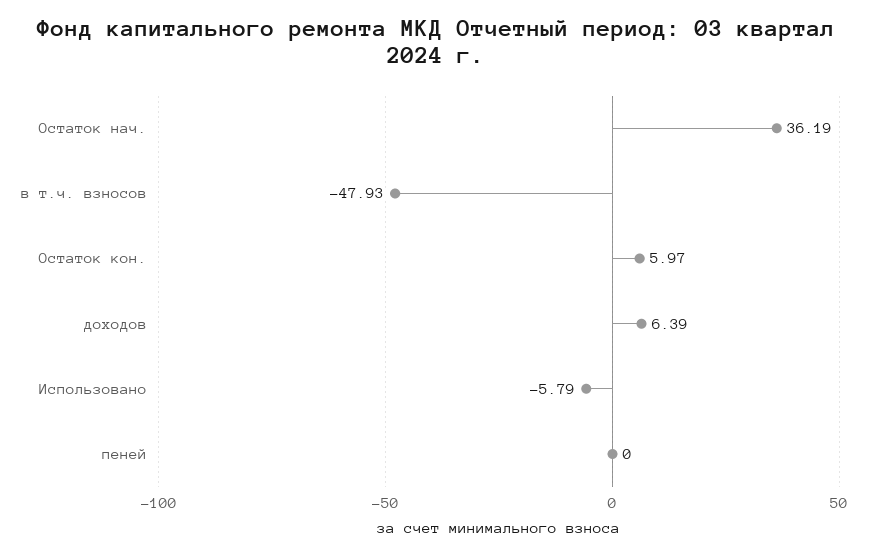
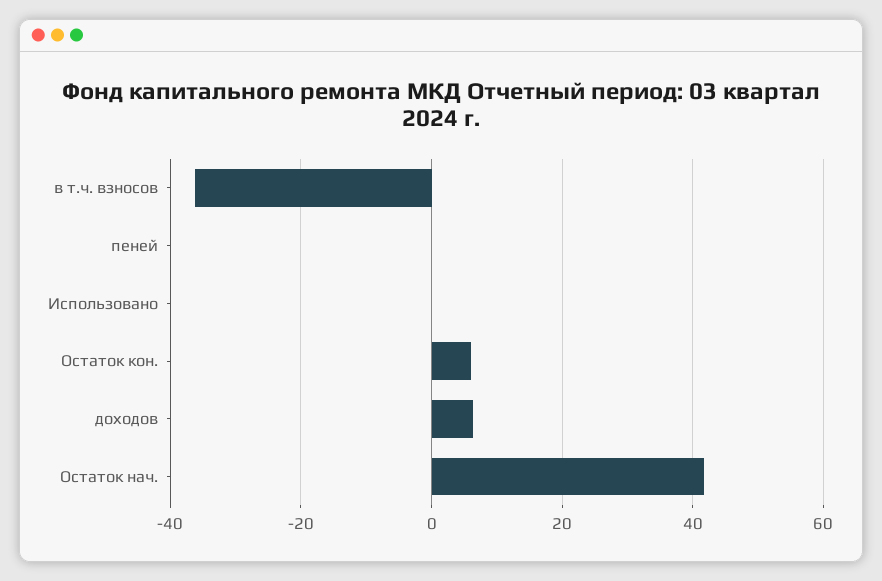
Остаток нач.: 36.19 -> 42
в т.ч. взносов: -47.93 -> -36
Использовано: -5.79 -> 0

